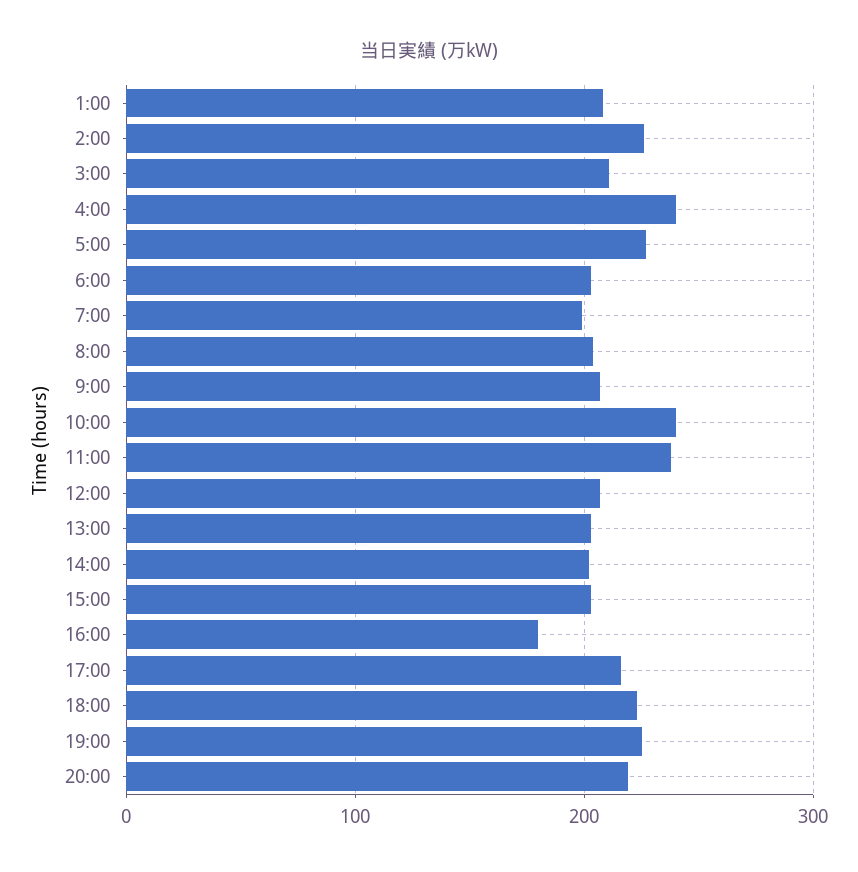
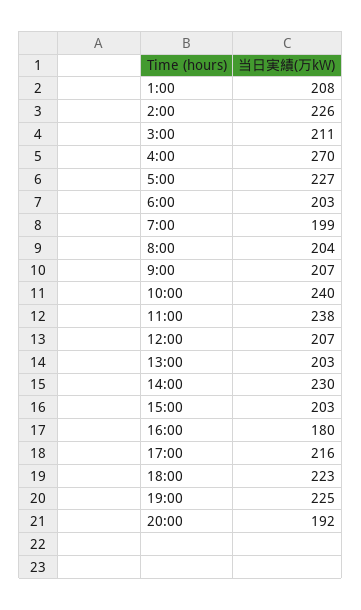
4:00: 240 -> 270
14:00: 200 -> 230
20:00: 220 -> 192

